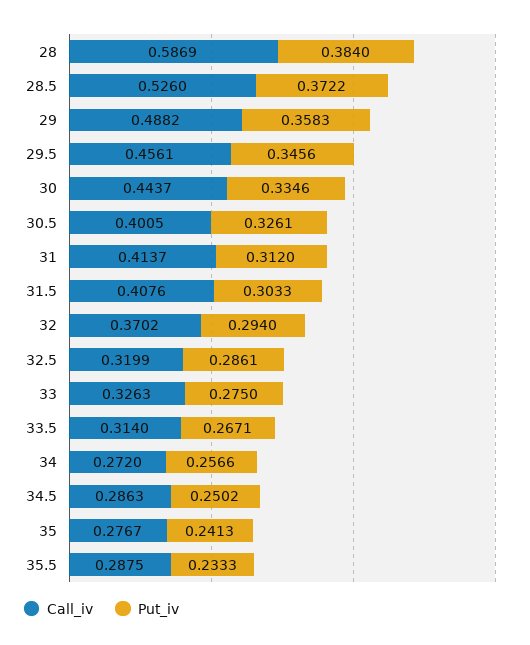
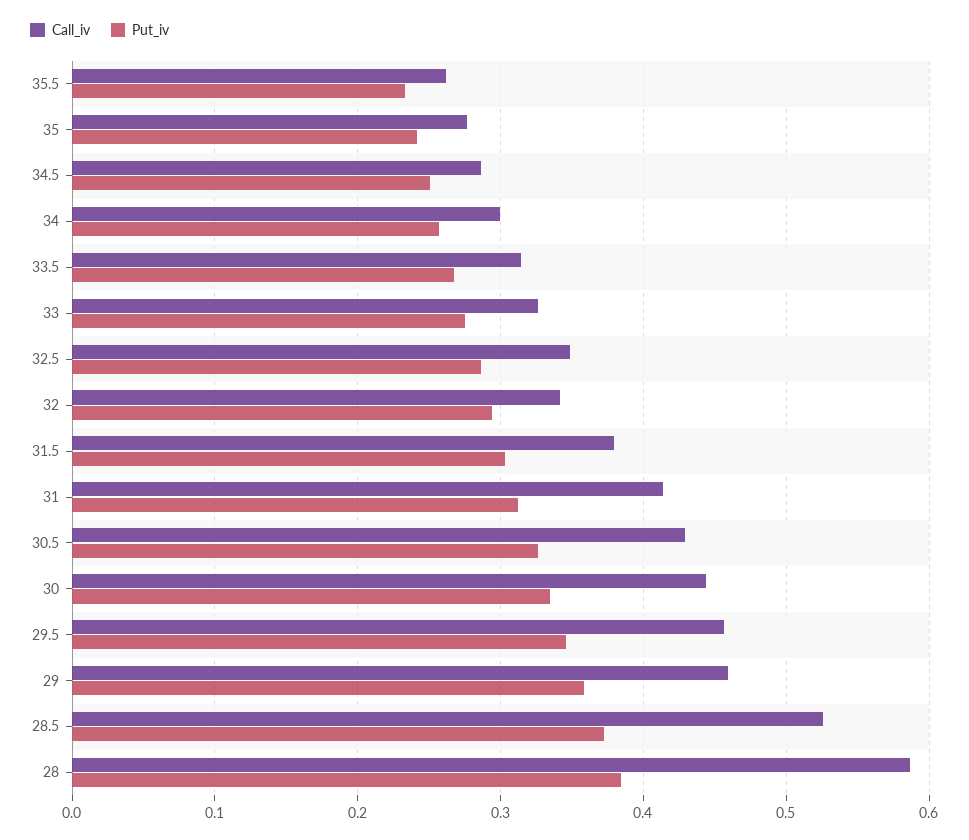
Call_iv, 29: 0.4882 -> 0.46
Call_iv, 30.5: 0.4005 -> 0.43
Call_iv, 31.5: 0.4076 -> 0.38
Call_iv, 32: 0.3702 -> 0.34
Call_iv, 32.5: 0.3199 -> 0.35
Call_iv, 34: 0.272 -> 0.3
Call_iv, 35.5: 0.2875 -> 0.26

